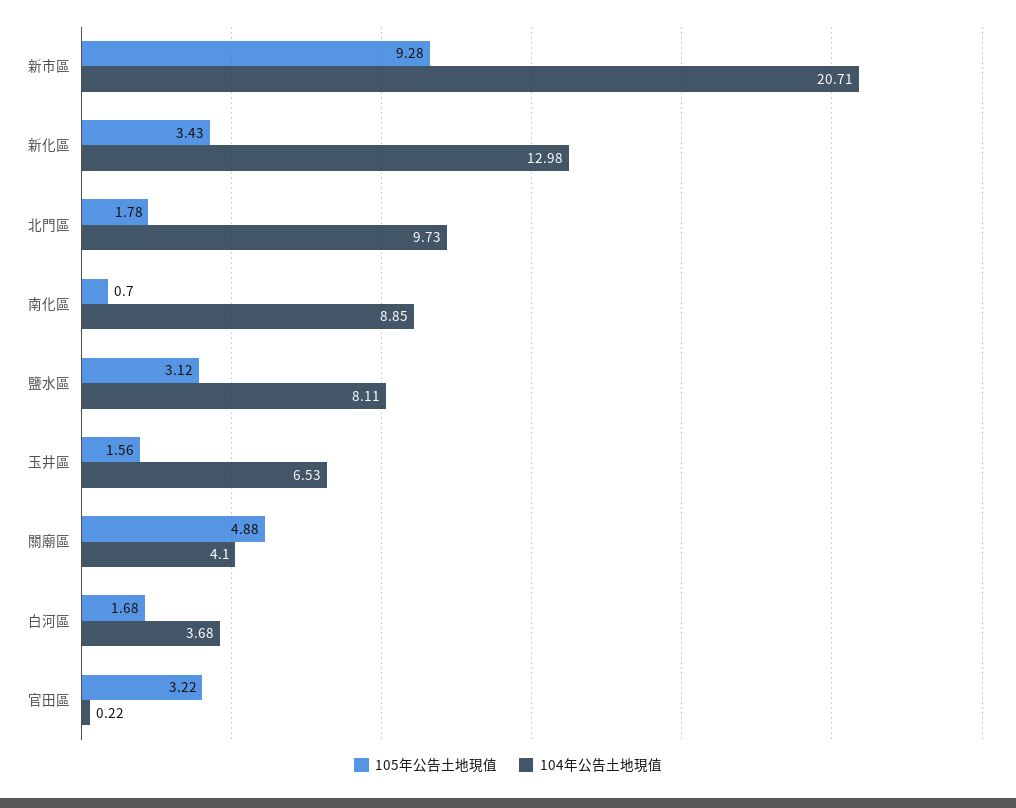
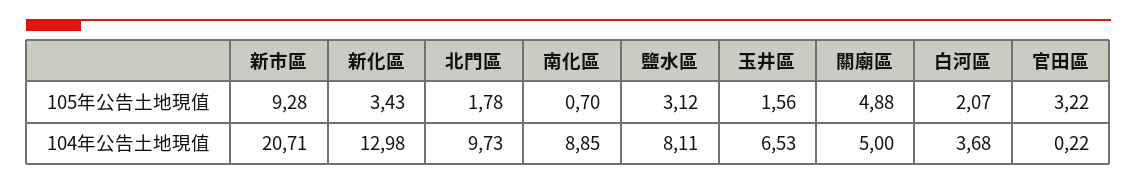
104年公告土地現值, 關廟區: 4.1 -> 5
105年公告土地現值, 白河區: 1.68 -> 2.07

